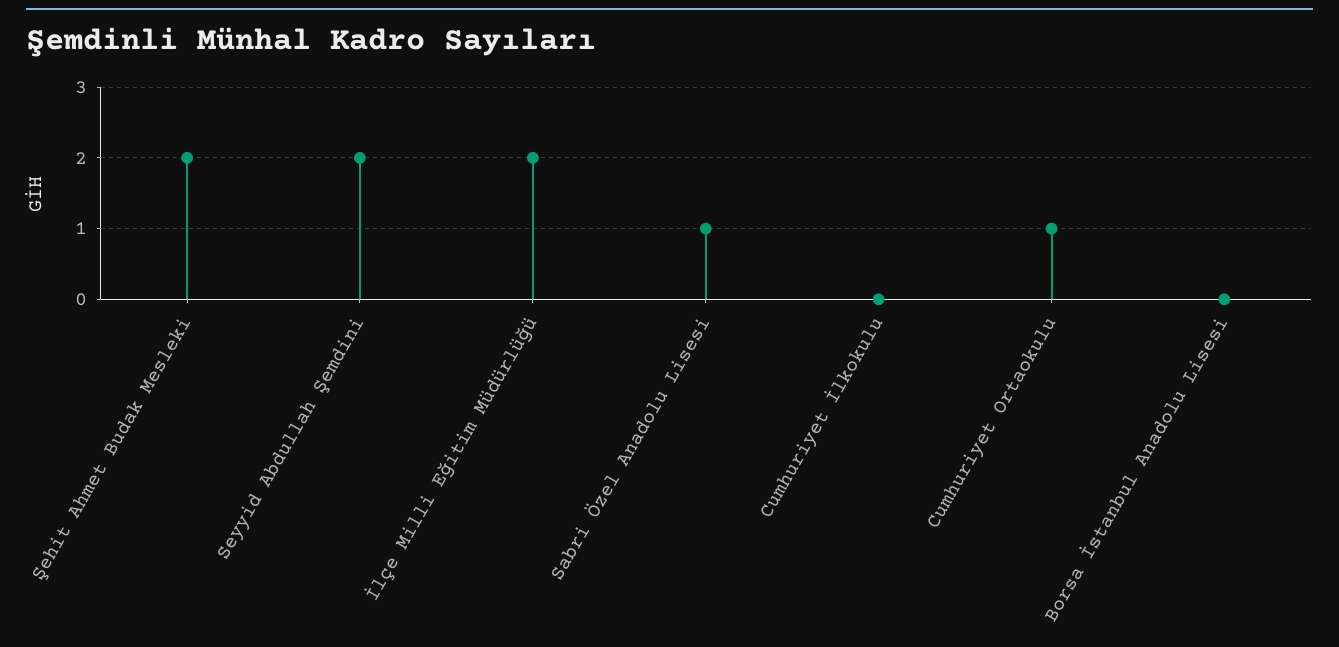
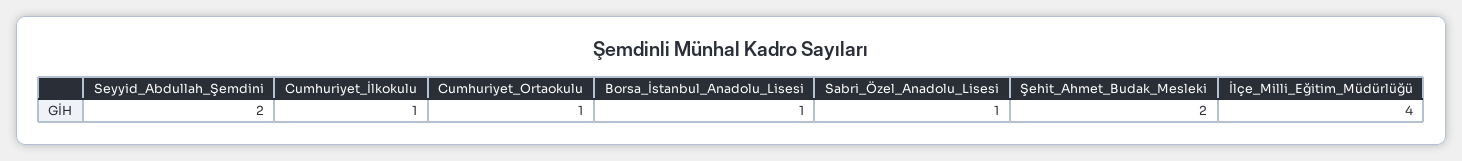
İlçe Milli Eğitim Müdürlüğü: 2 -> 4
Cumhuriyet İlkokulu: 0 -> 1
Borsa İstanbul Anadolu Lisesi: 0 -> 1

